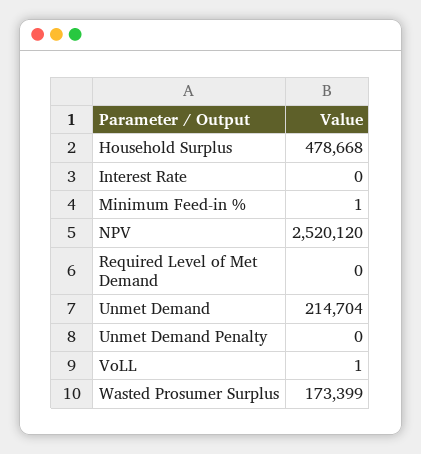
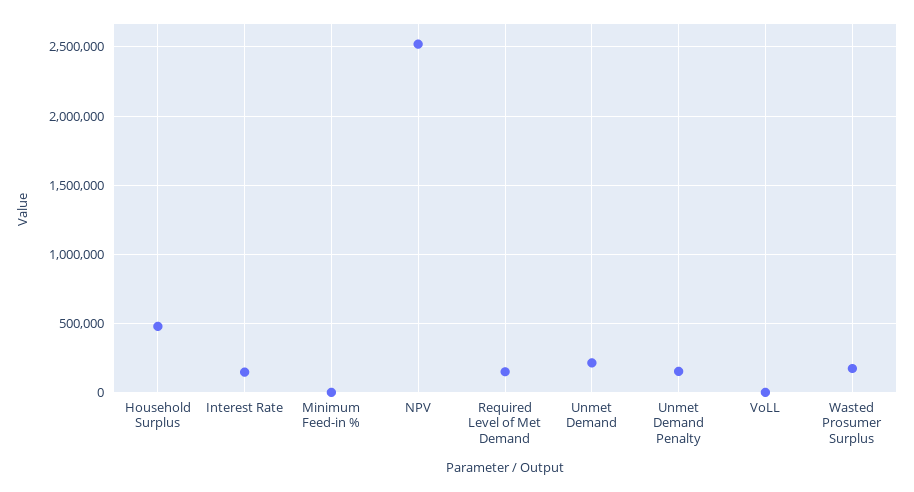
Interest Rate: 0 -> 150000
Required Level of Met Demand: 0 -> 150000
Unmet Demand Penalty: 0 -> 150000

